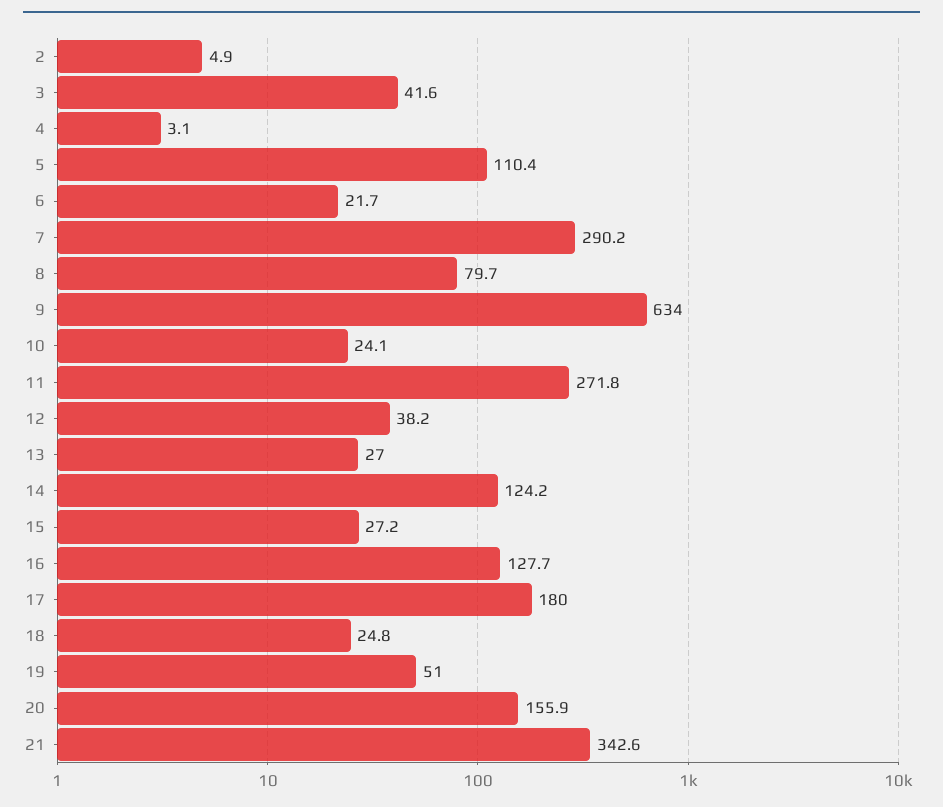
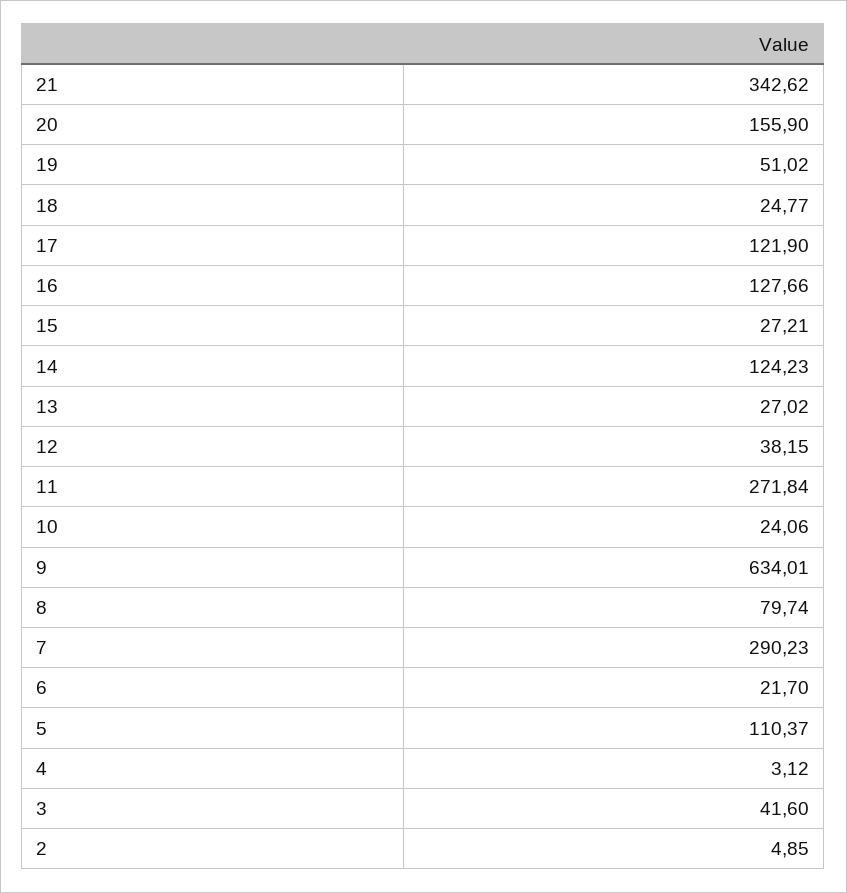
17: 180 -> 121.9

